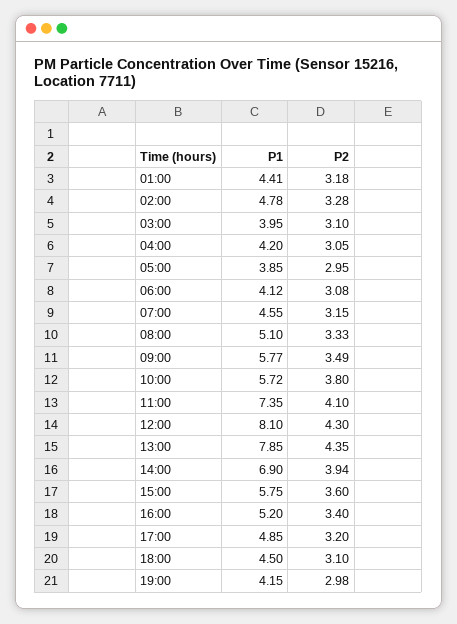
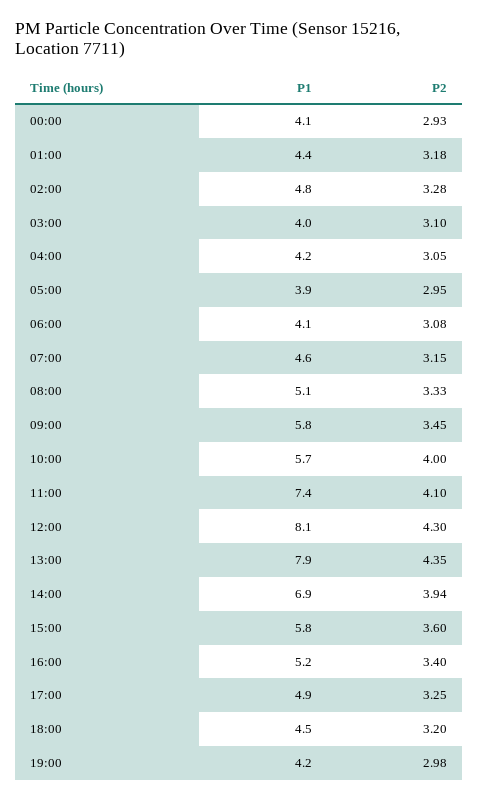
P2, 09:00: 3.49 -> 3.45
P2, 10:00: 3.8 -> 4
P2, 17:00: 3.2 -> 3.25
P2, 18:00: 3.1 -> 3.2
P1, 00:00: none -> 4.1
P2, 00:00: none -> 2.93

